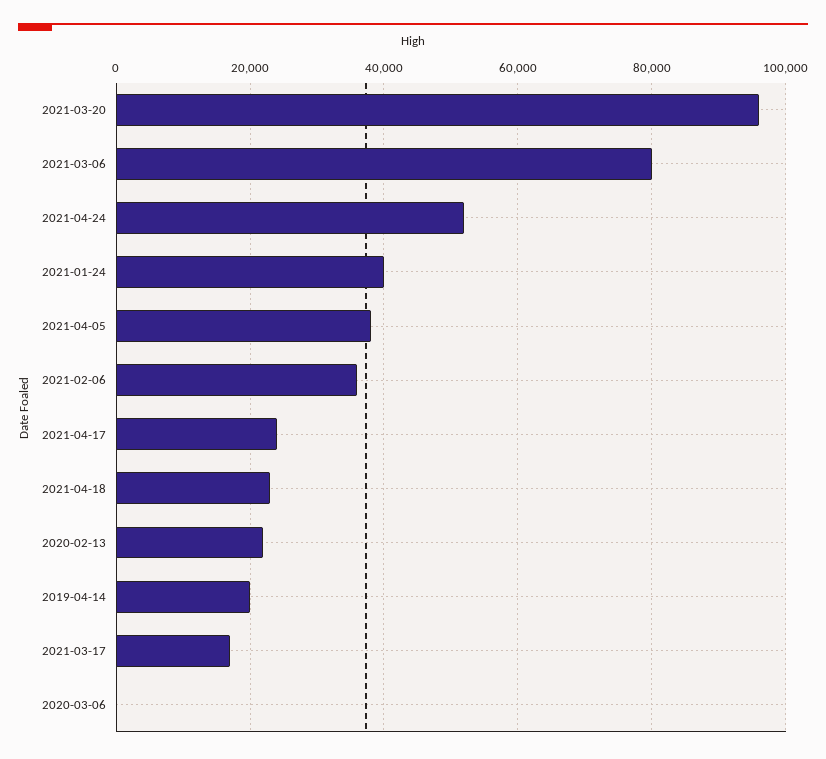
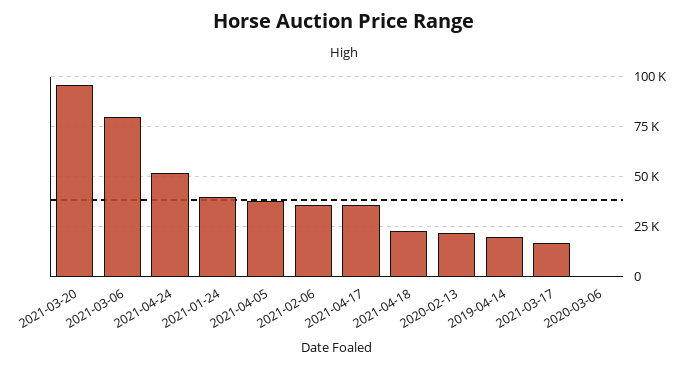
2021-04-17: 24000 -> 35000

